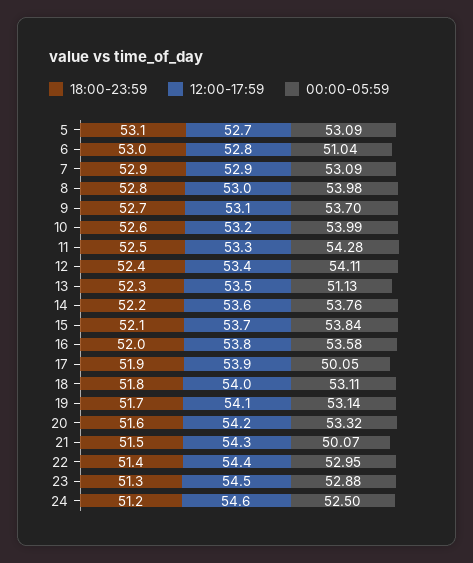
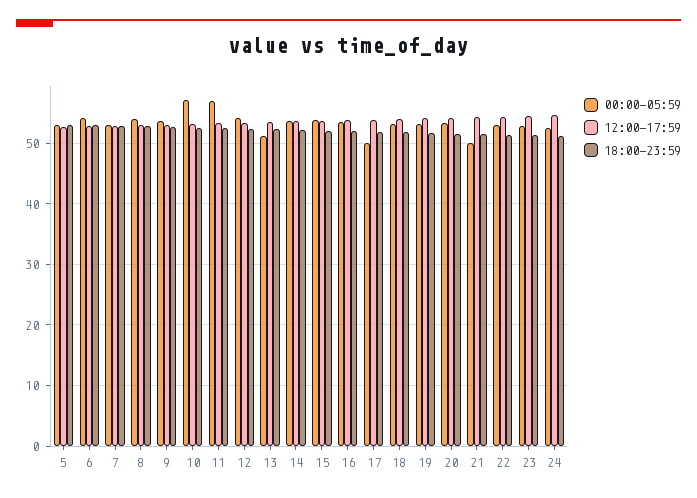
00:00-05:59, 6: 51.04 -> 54
00:00-05:59, 10: 53.99 -> 57
00:00-05:59, 11: 54.28 -> 57

